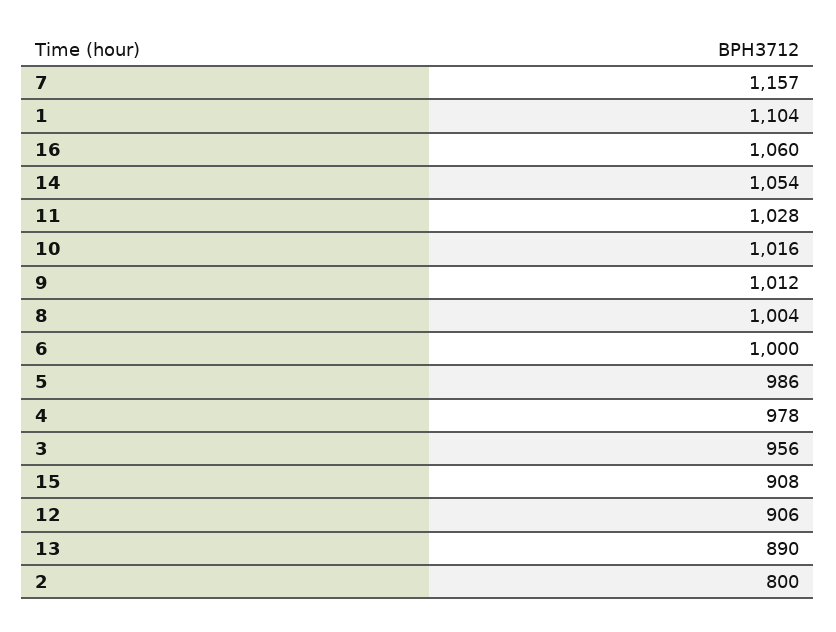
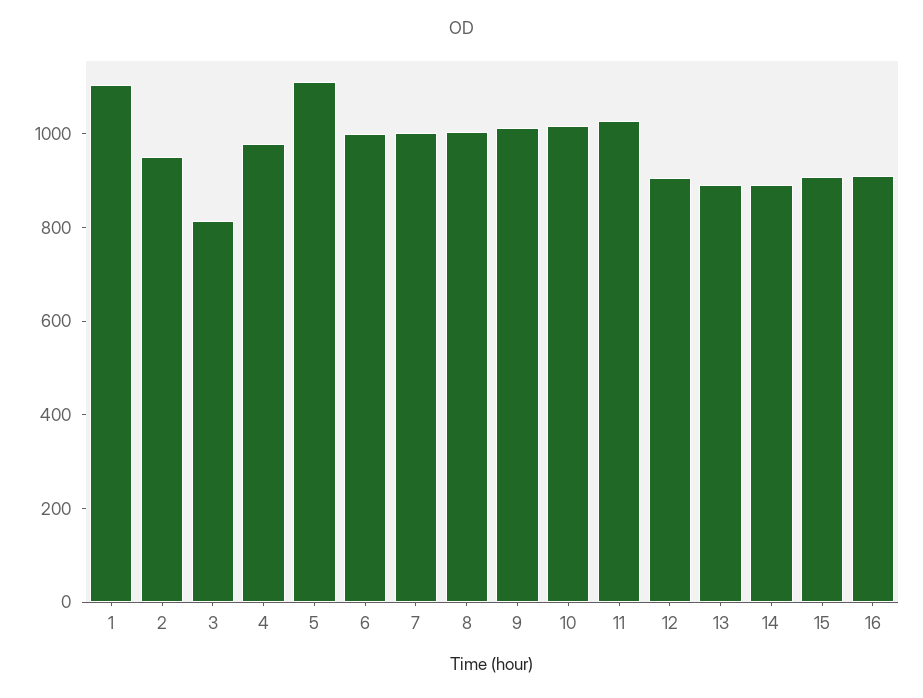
7: 1157 -> 1000
16: 1060 -> 900
14: 1054 -> 900
5: 986 -> 1100
3: 956 -> 800
2: 800 -> 950

